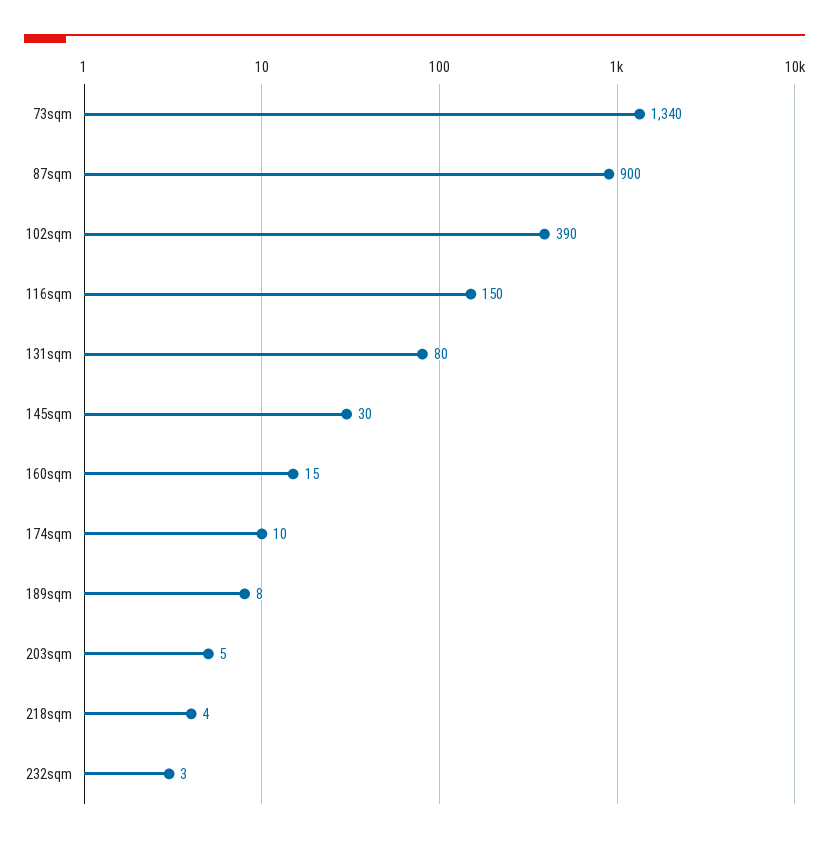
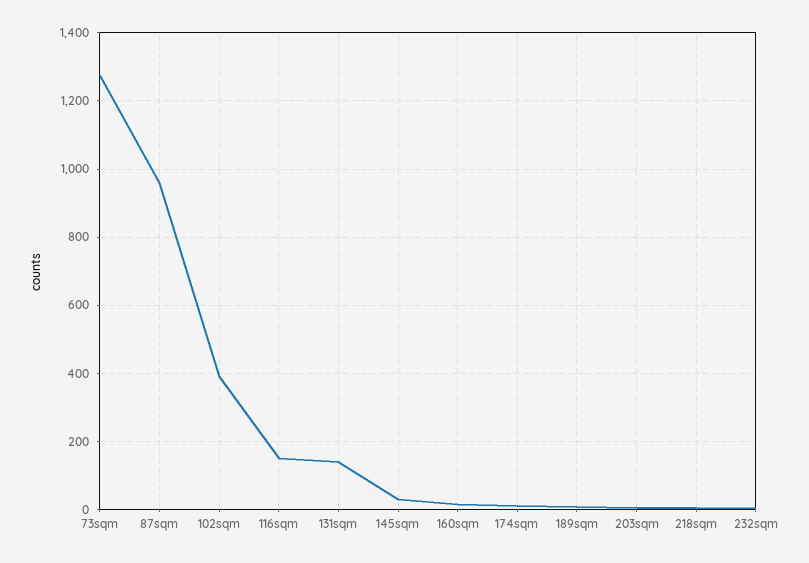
73sqm: 1340 -> 1280
87sqm: 900 -> 960
131sqm: 80 -> 140

